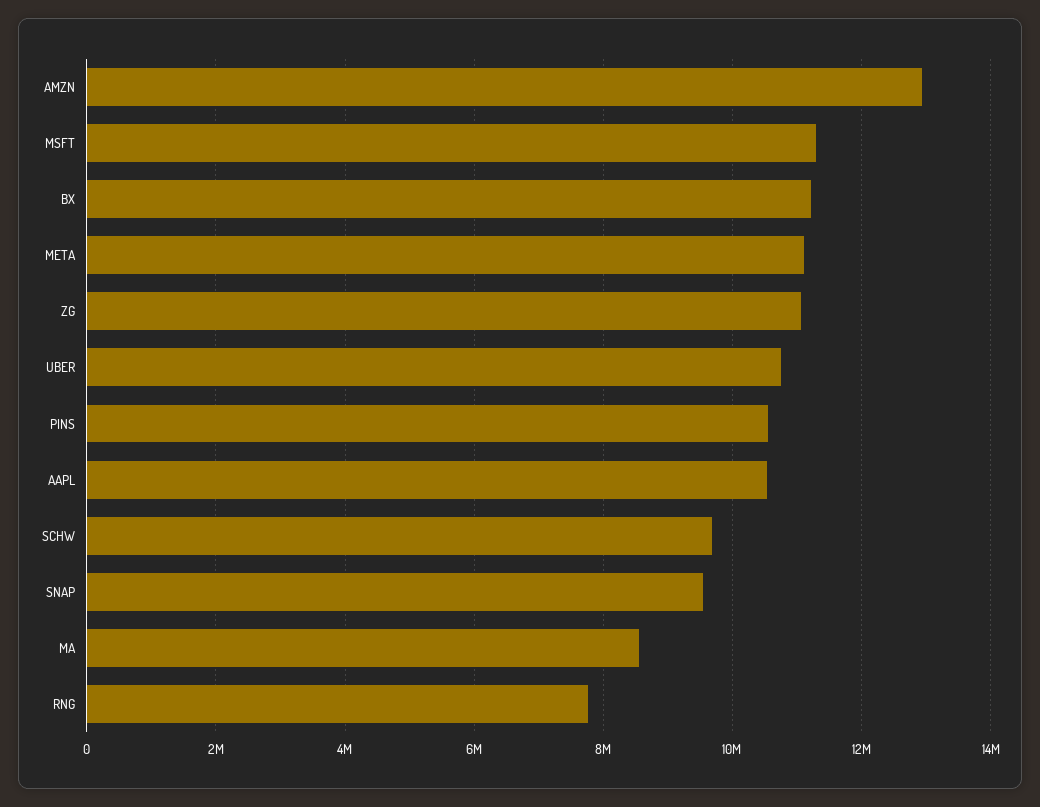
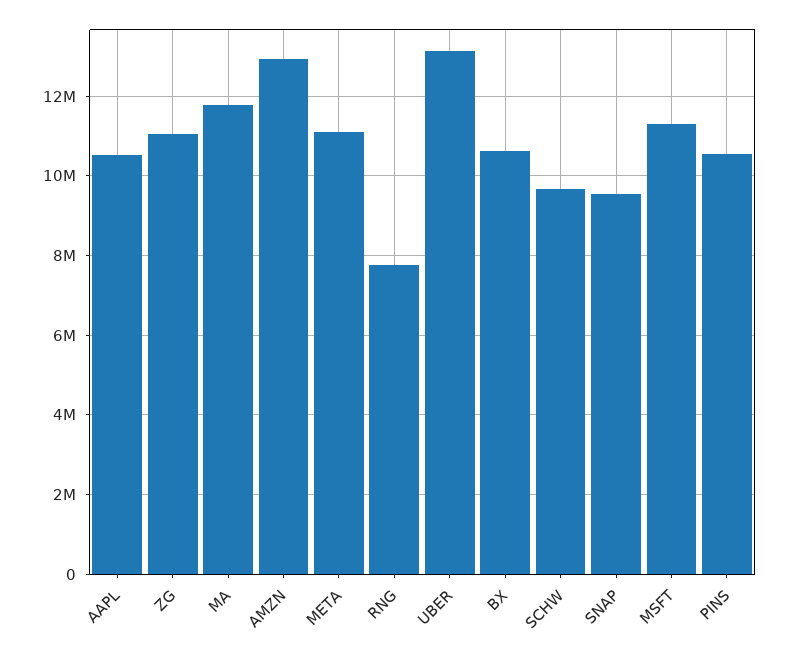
BX: 11200000 -> 10600000
UBER: 10800000 -> 13200000
MA: 8600000 -> 11800000

